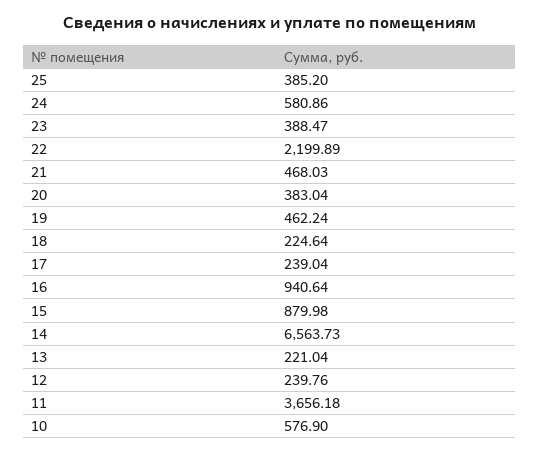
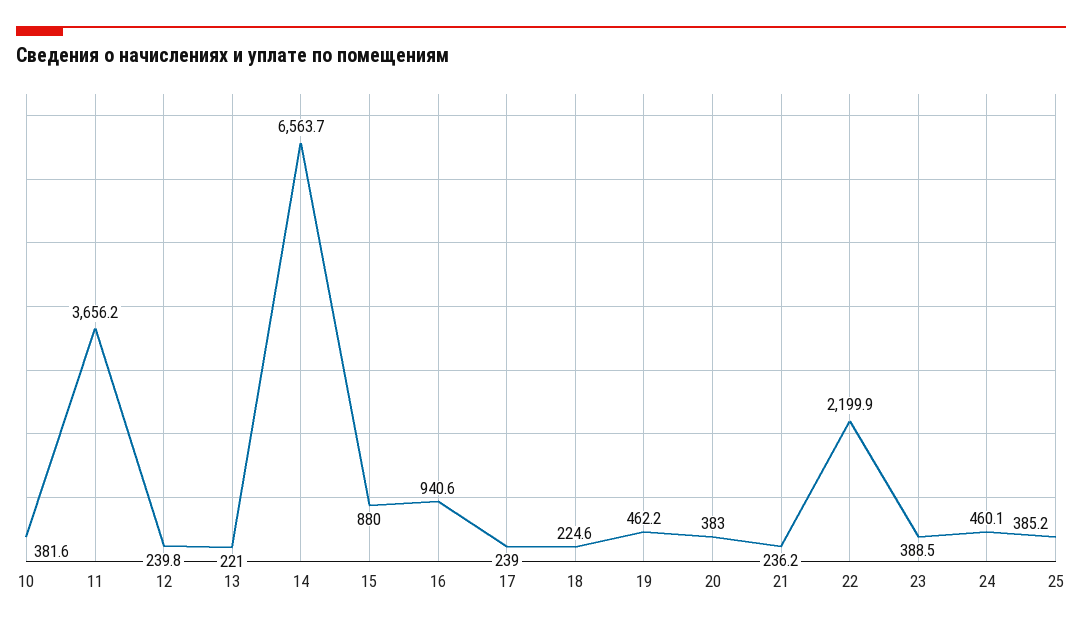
24: 580.86 -> 460.1
21: 468.03 -> 236.2
10: 576.9 -> 381.6

